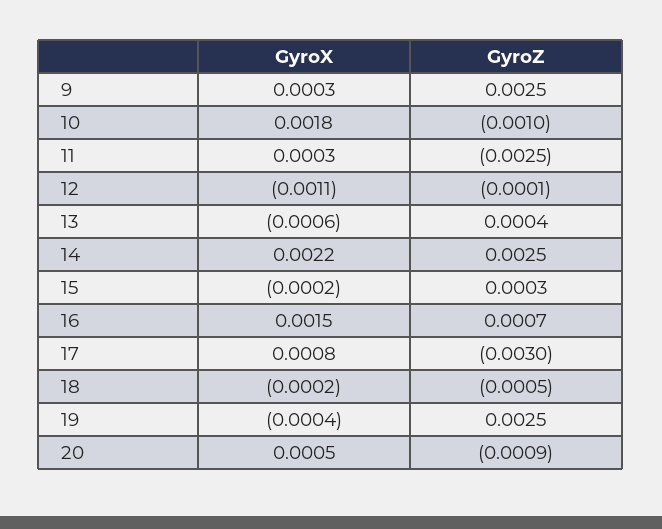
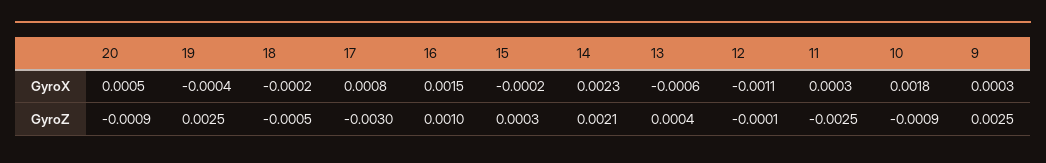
GyroZ, 10: -0.001 -> -0.0009
GyroX, 14: 0.0022 -> 0.0023
GyroZ, 14: 0.0025 -> 0.0021
GyroZ, 16: 0.0007 -> 0.001

